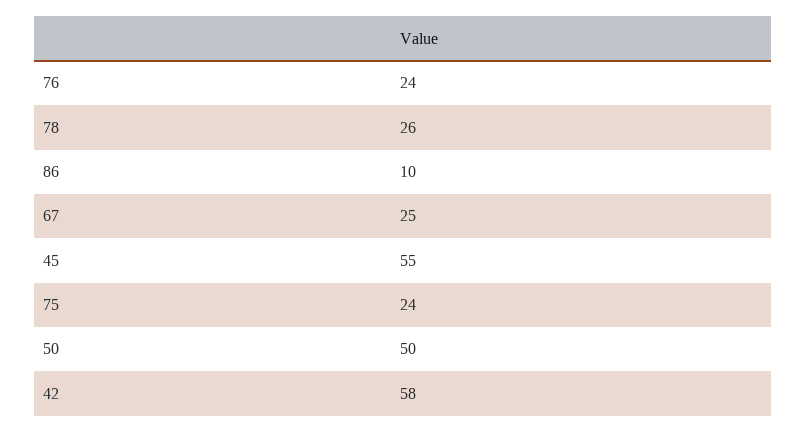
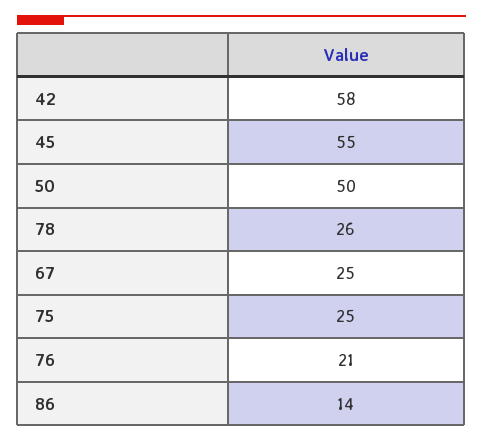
76: 24 -> 21
86: 10 -> 14
75: 24 -> 25

